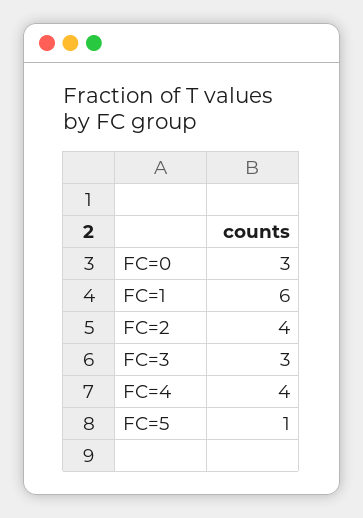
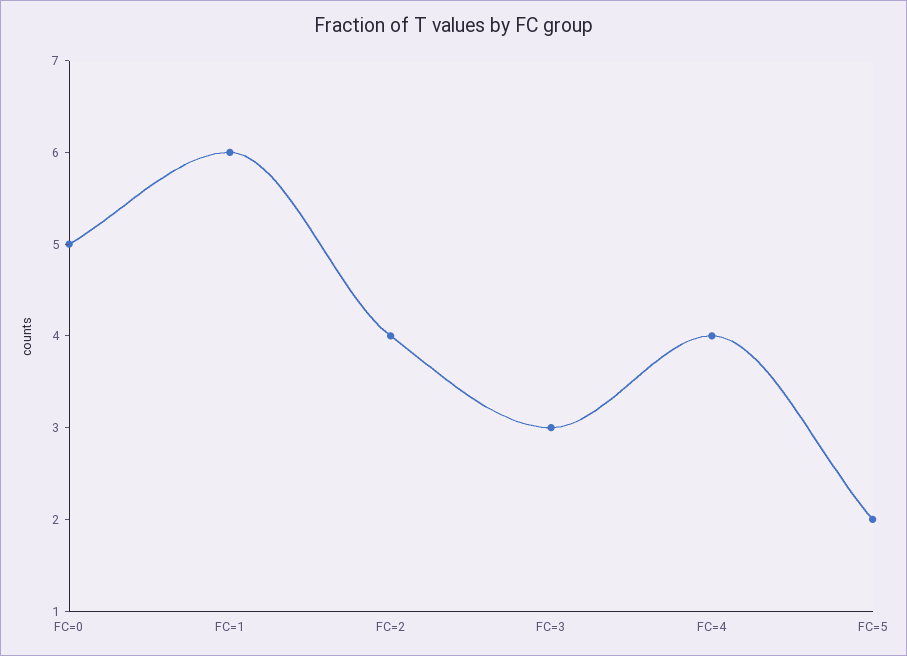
FC=0: 3 -> 5
FC=5: 1 -> 2

